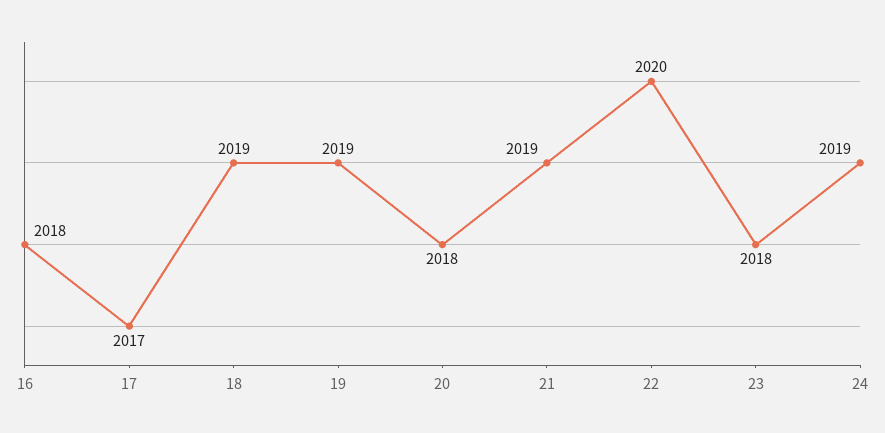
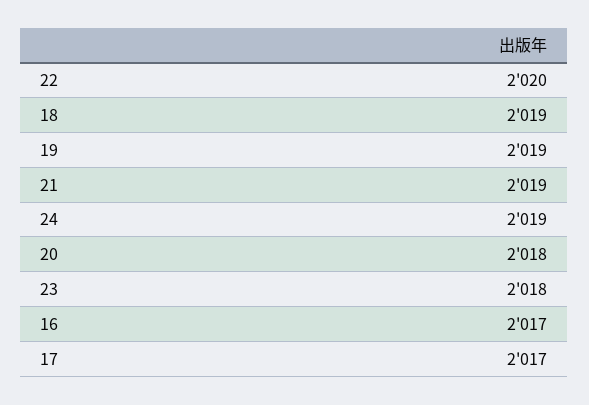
16: 2018 -> 2017

